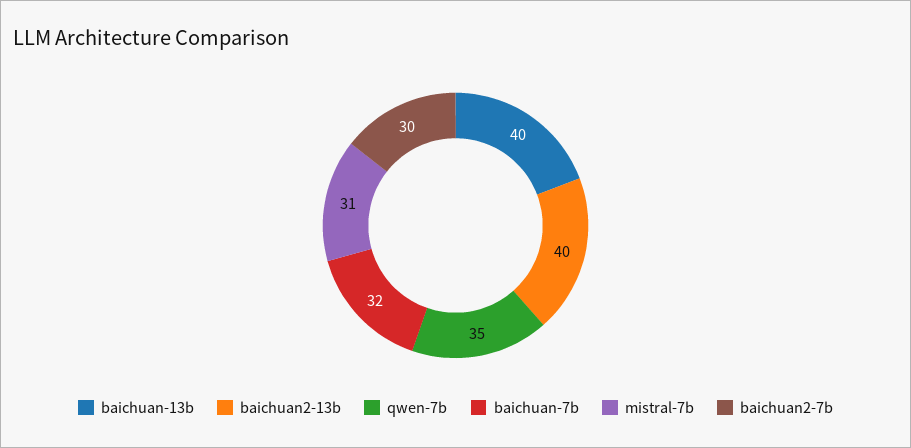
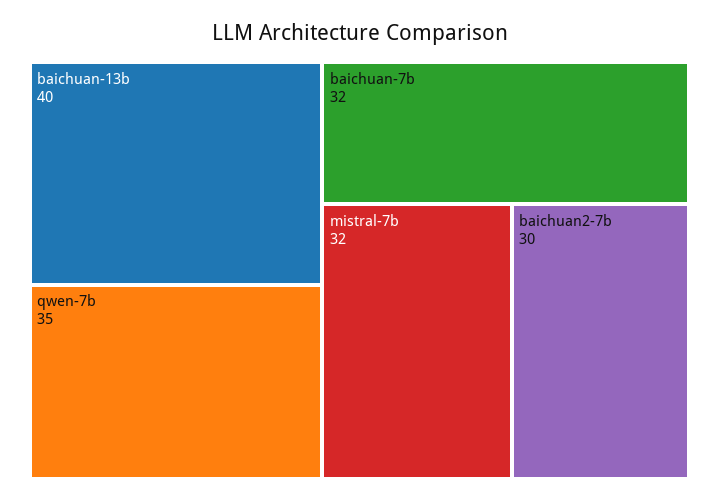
baichuan2-13b: 40 -> none
mistral-7b: 31 -> 32

